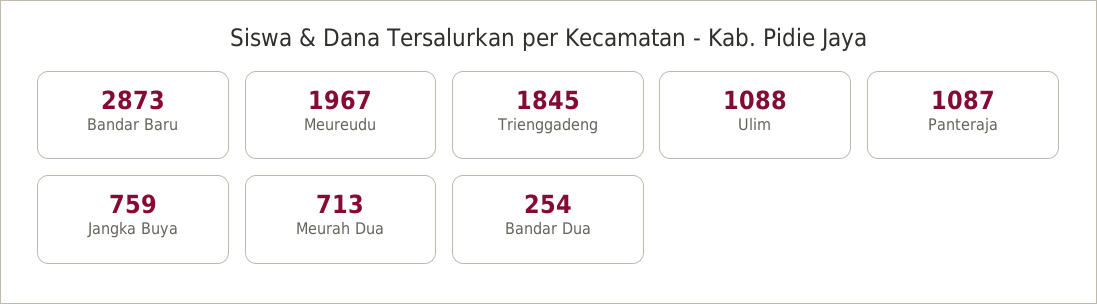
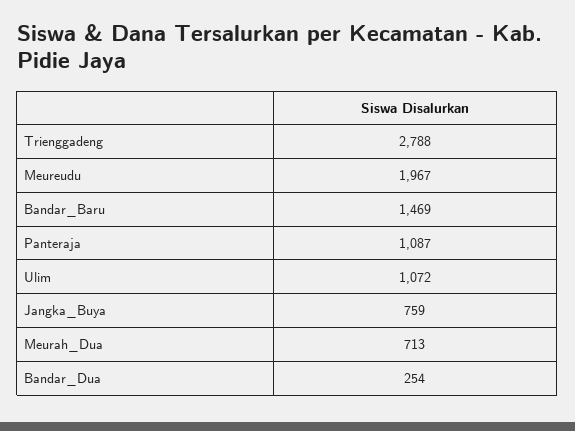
Bandar Baru: 2873 -> 1469
Trienggadeng: 1845 -> 2788
Ulim: 1088 -> 1072

